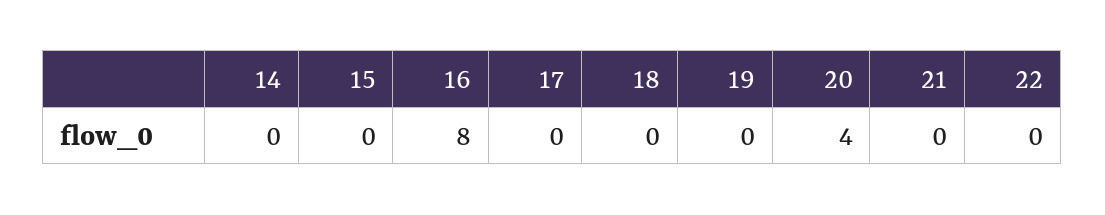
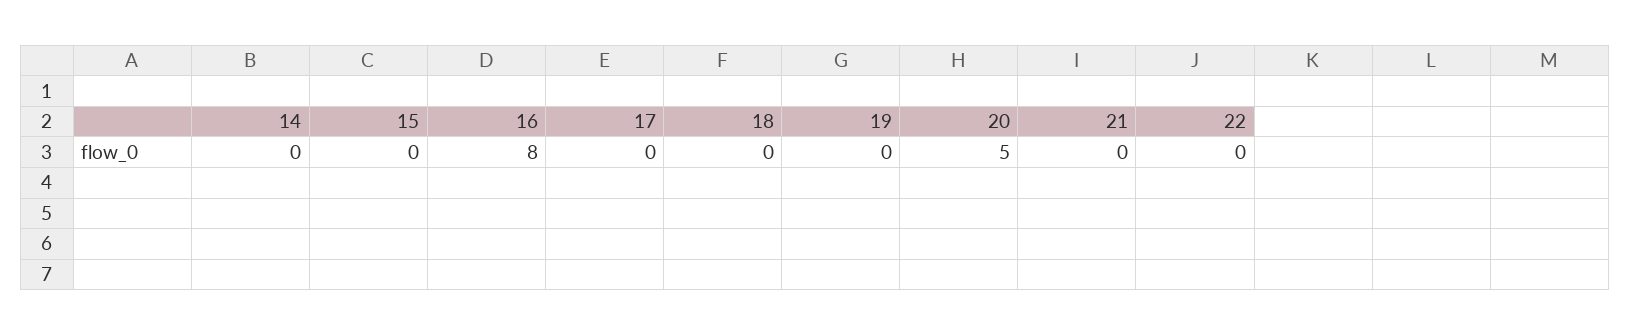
20: 4 -> 5

